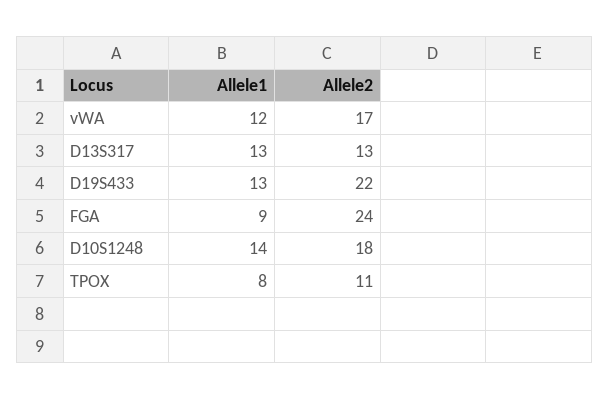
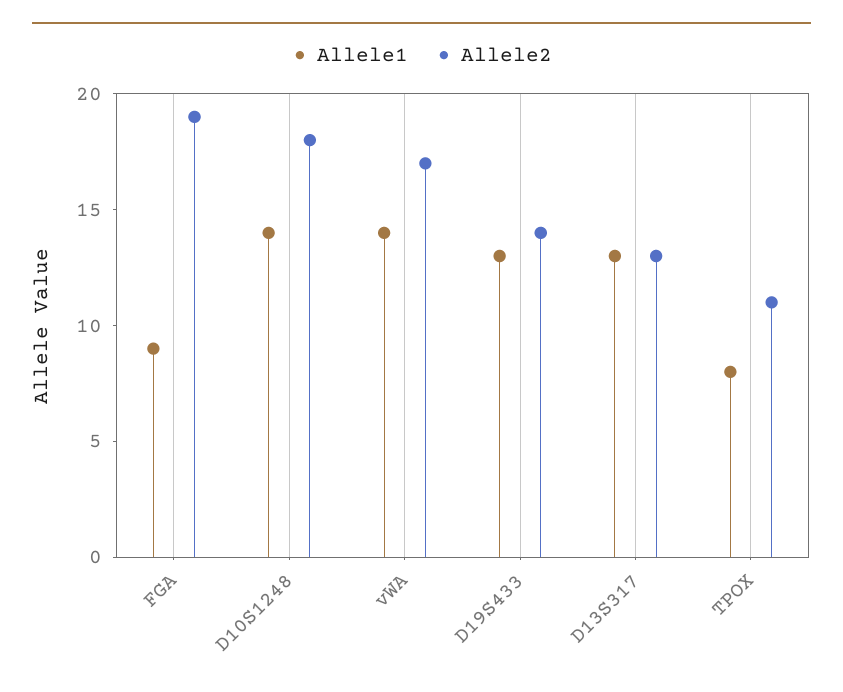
Allele1, vWA: 12 -> 14
Allele2, D19S433: 22 -> 14
Allele2, FGA: 24 -> 19

